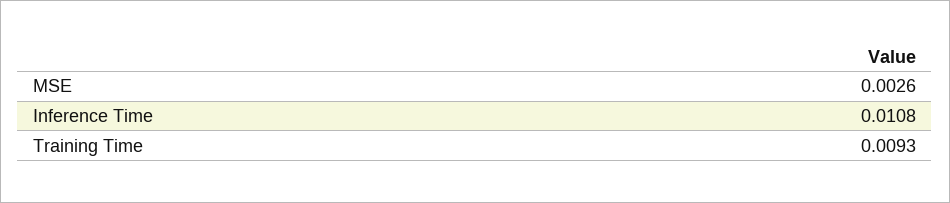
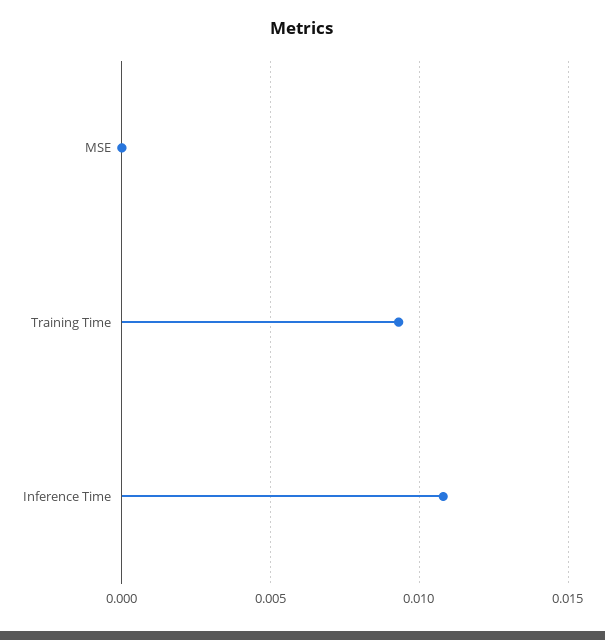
MSE: 0.0026 -> 0

